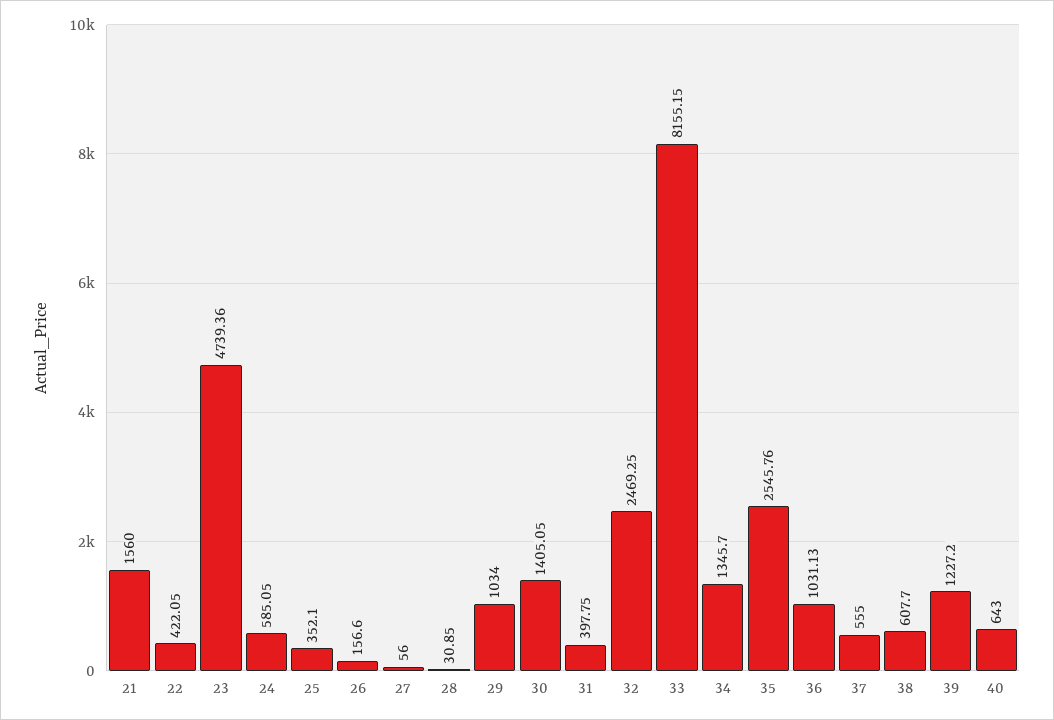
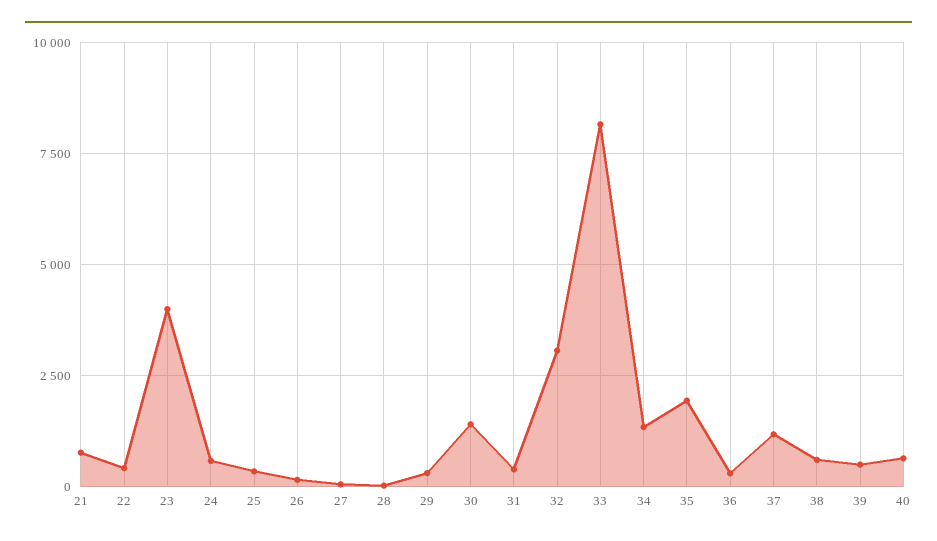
21: 1560 -> 750
23: 4739.36 -> 4000
29: 1034 -> 250
32: 2469.25 -> 3000
35: 2545.76 -> 2000
36: 1031.13 -> 250
37: 555 -> 1250
39: 1227.2 -> 500

